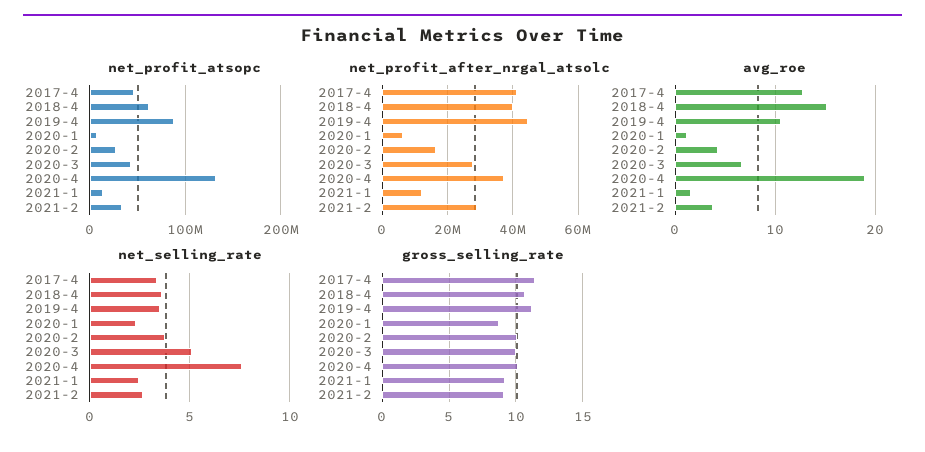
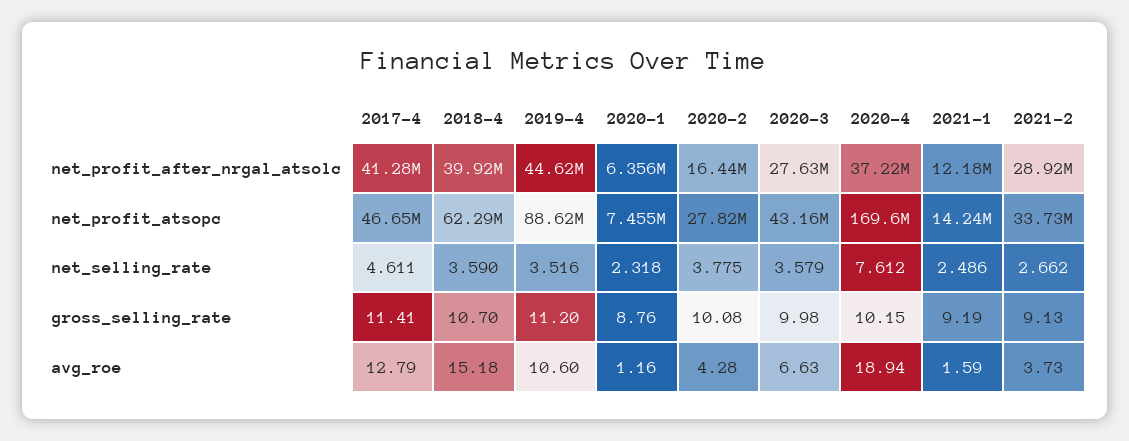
net_profit_atsopc, 2020-4: 130000000 -> 169600000
net_selling_rate, 2017-4: 3.5 -> 4.611
net_selling_rate, 2020-3: 5 -> 3.579

